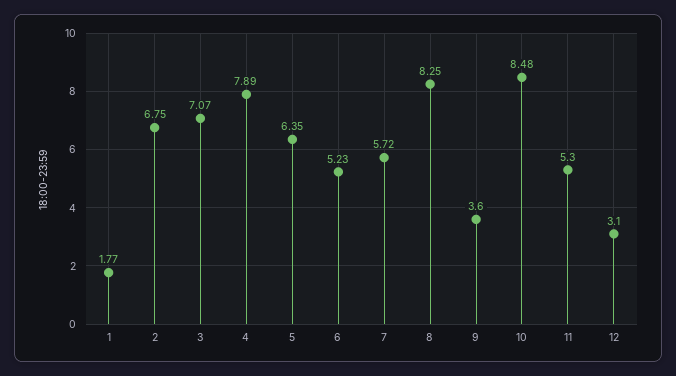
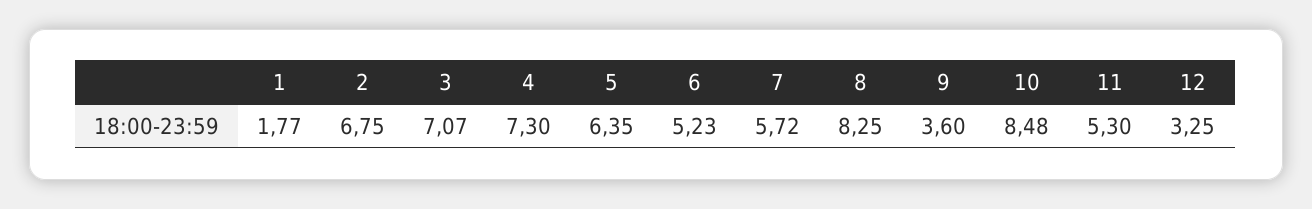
4: 7.89 -> 7.3
12: 3.1 -> 3.25

